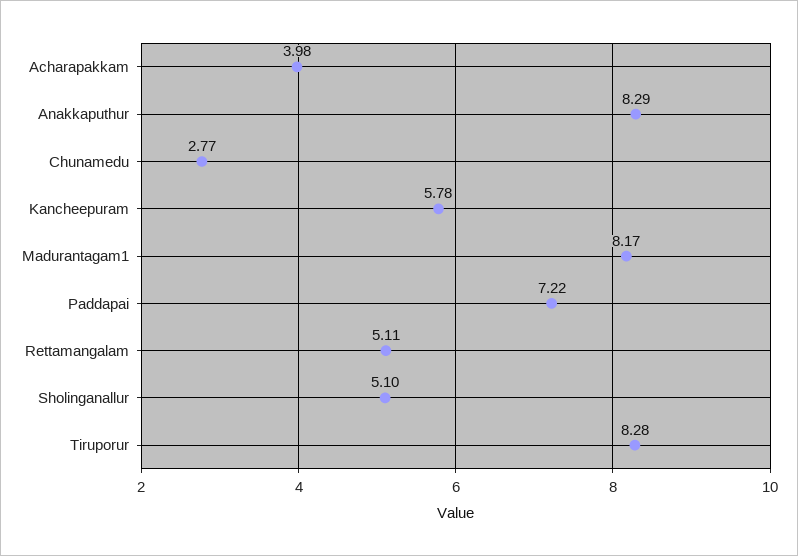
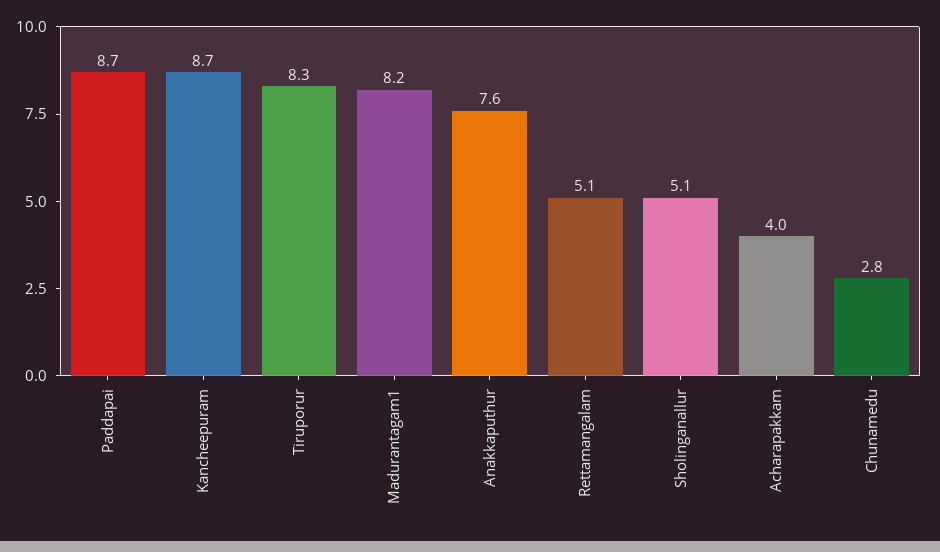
Anakkaputhur: 8.29 -> 7.6
Kancheepuram: 5.78 -> 8.7
Paddapai: 7.22 -> 8.7

